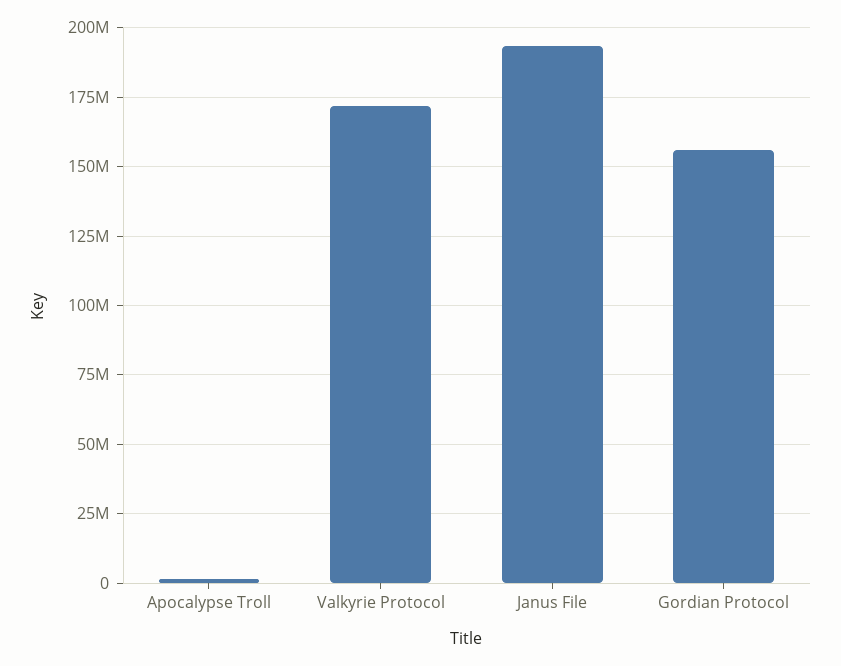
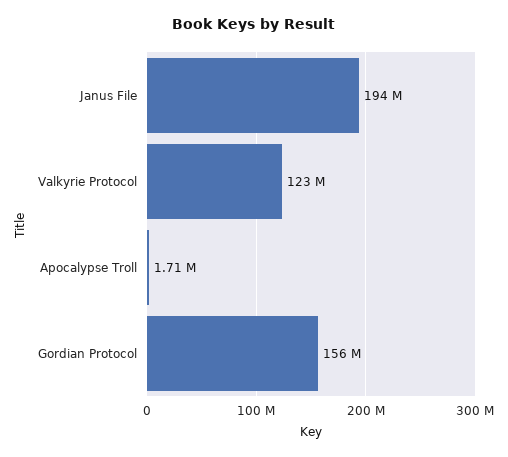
Valkyrie Protocol: 172500000 -> 123000000

